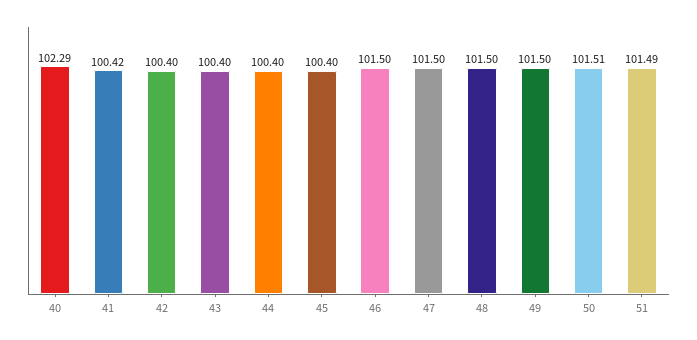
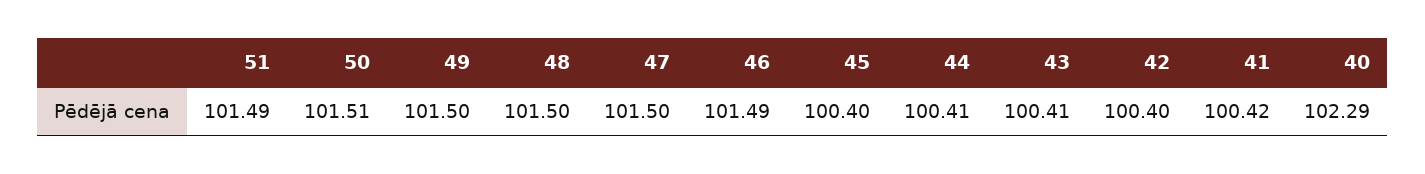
43: 100.4 -> 100.41
44: 100.4 -> 100.41
46: 101.5 -> 101.49

